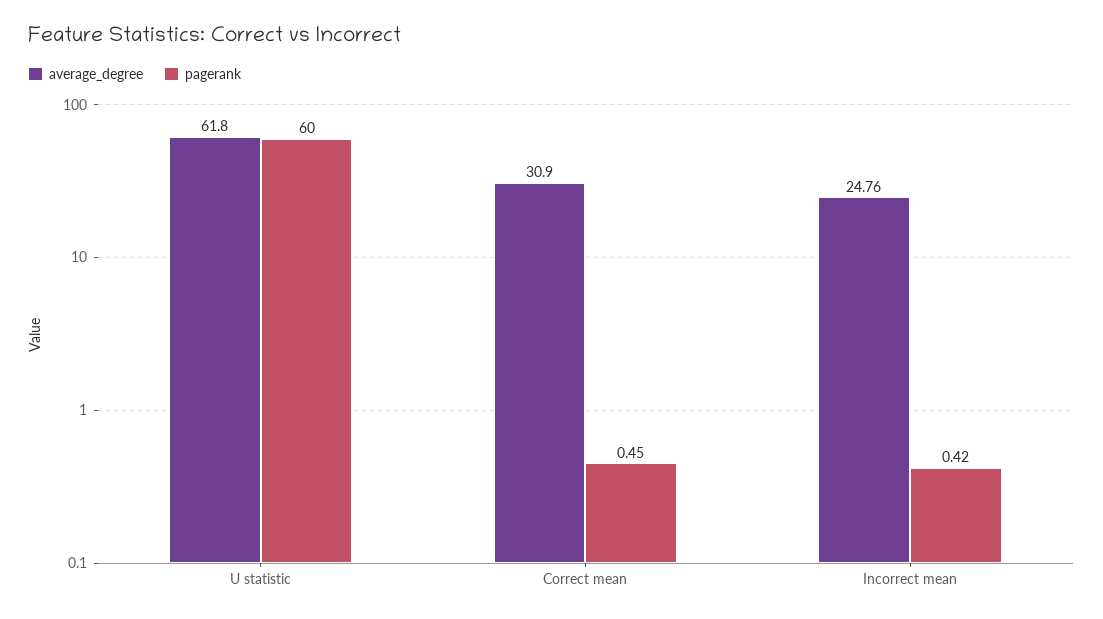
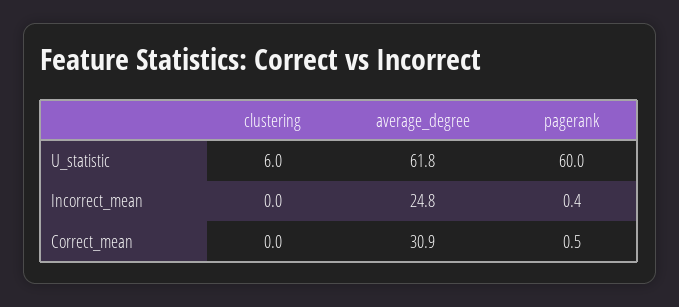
clustering, U statistic: none -> 6
clustering, Incorrect mean: none -> 0
clustering, Correct mean: none -> 0

